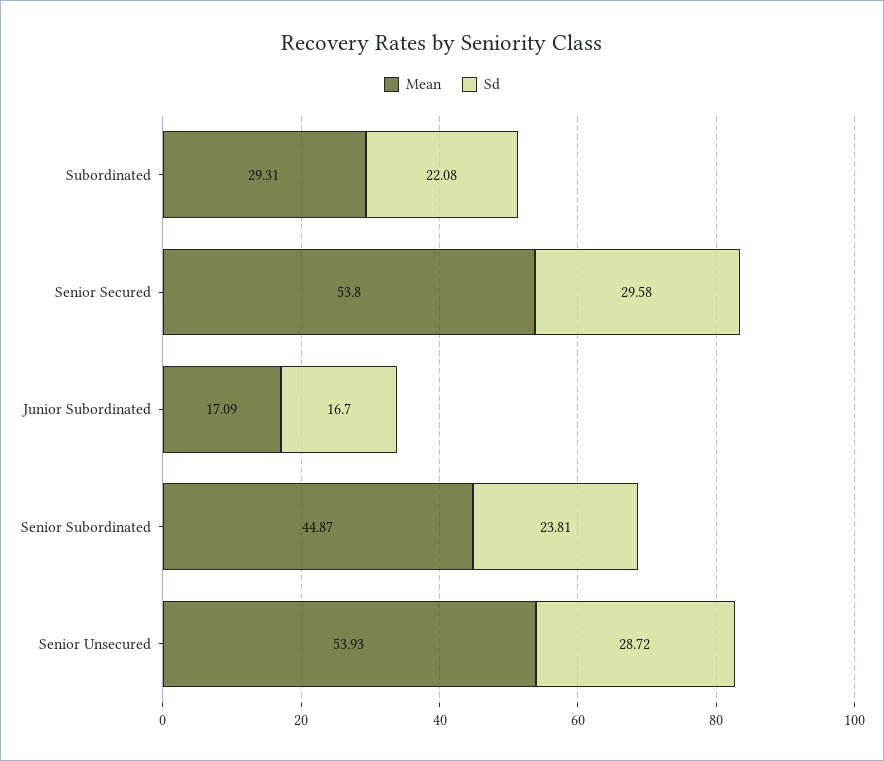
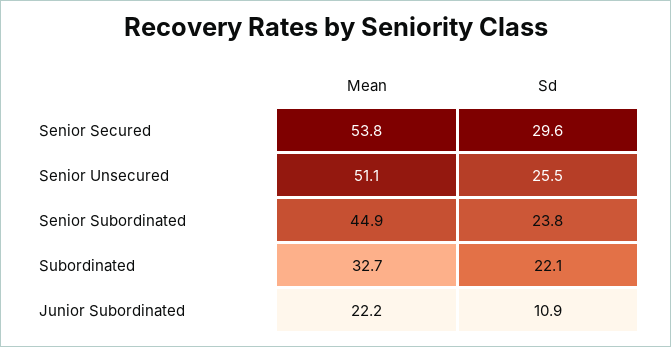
Mean, Subordinated: 29.31 -> 32.7
Mean, Junior Subordinated: 17.09 -> 22.2
Sd, Junior Subordinated: 16.7 -> 10.9
Mean, Senior Unsecured: 53.93 -> 51.1
Sd, Senior Unsecured: 28.72 -> 25.5

